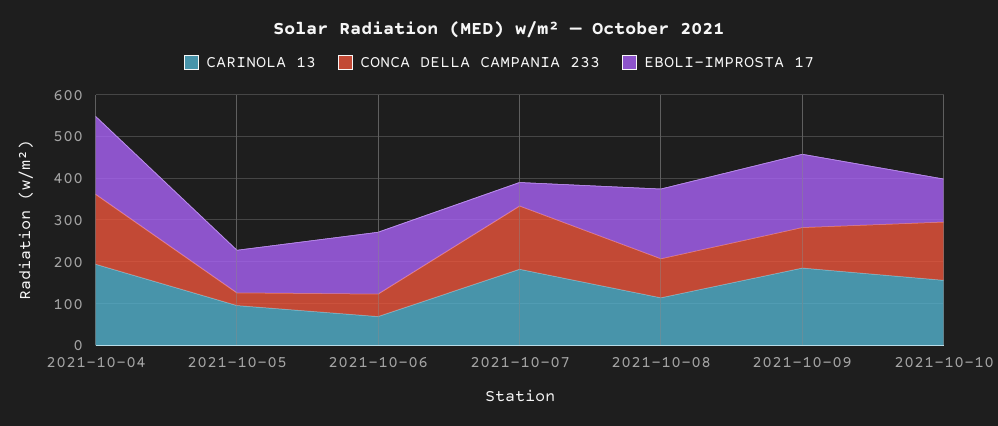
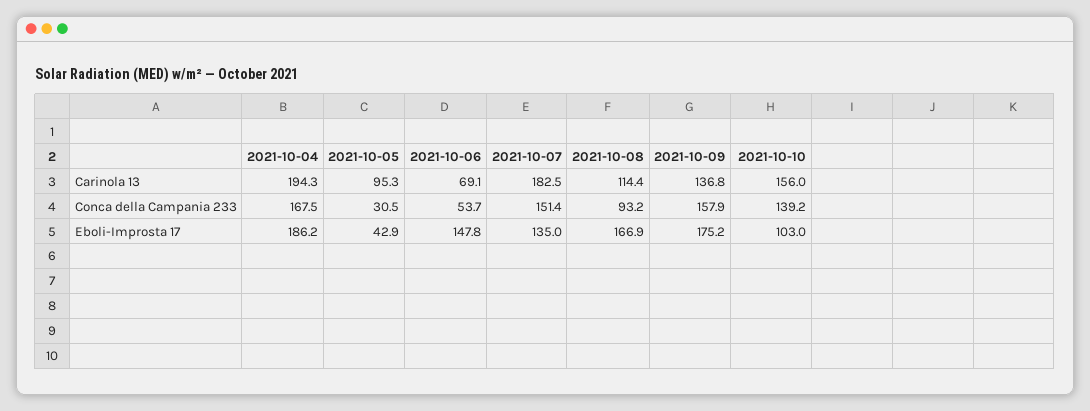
EBOLI-IMPROSTA 17, 2021-10-05: 100 -> 42.9
EBOLI-IMPROSTA 17, 2021-10-07: 60 -> 135
CARINOLA 13, 2021-10-09: 180 -> 136.8
CONCA DELLA CAMPANIA 233, 2021-10-09: 100 -> 157.9

